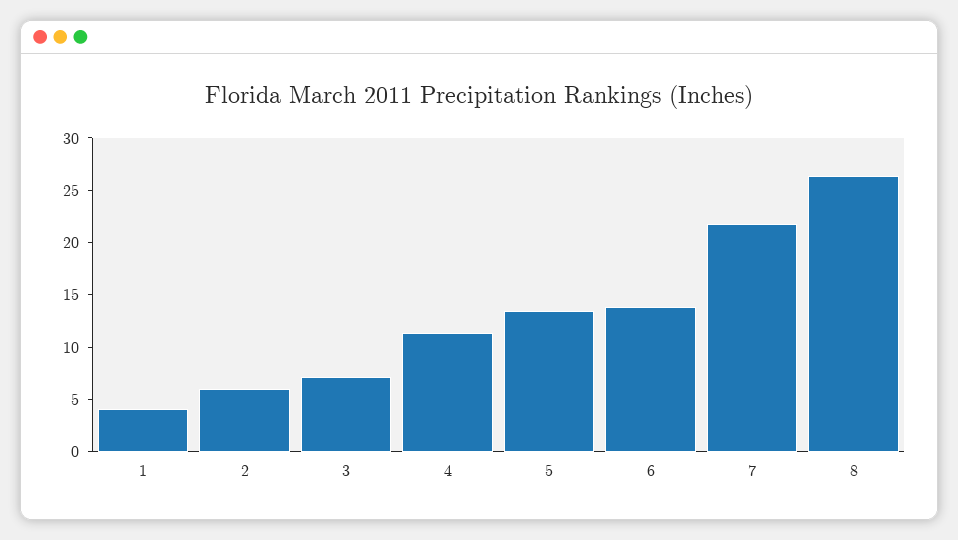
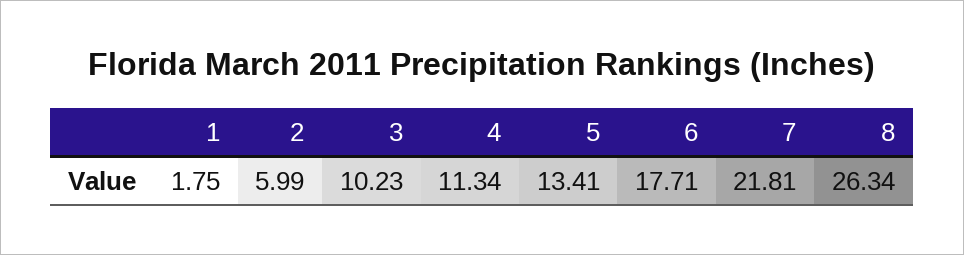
1: 4 -> 1.75
3: 7 -> 10.23
6: 14 -> 17.71

